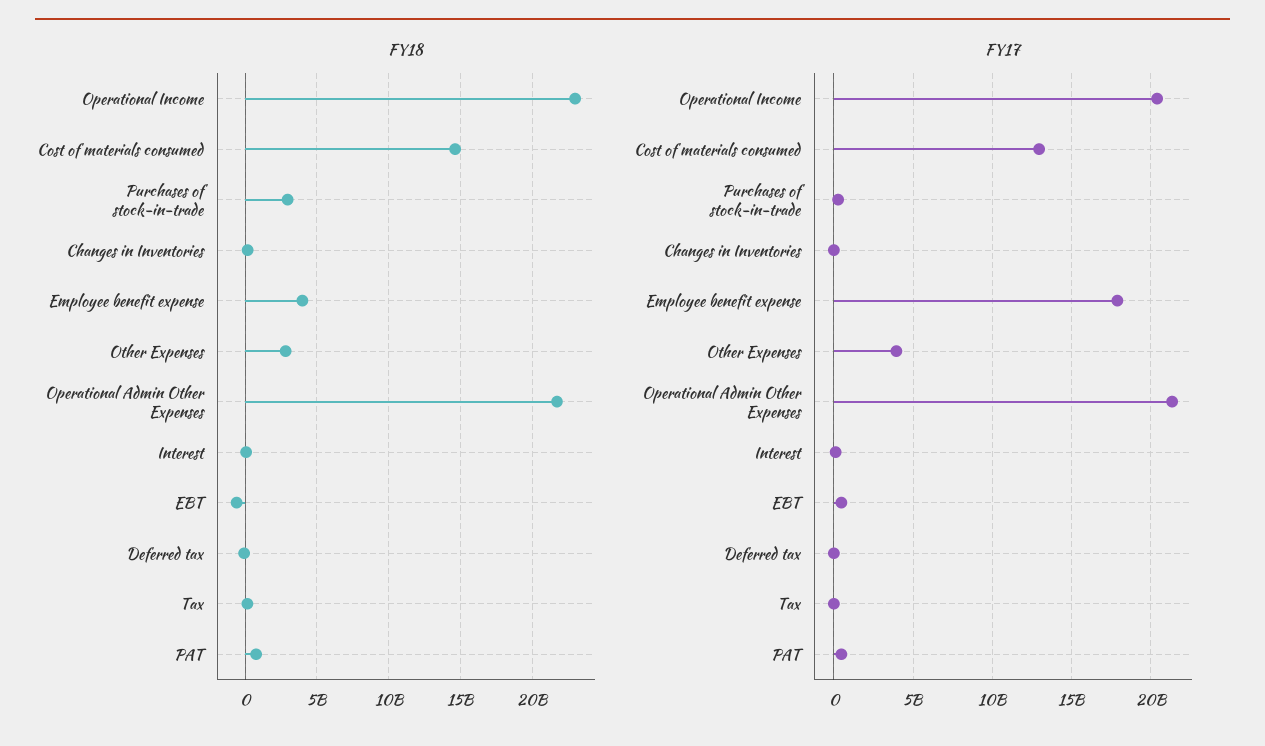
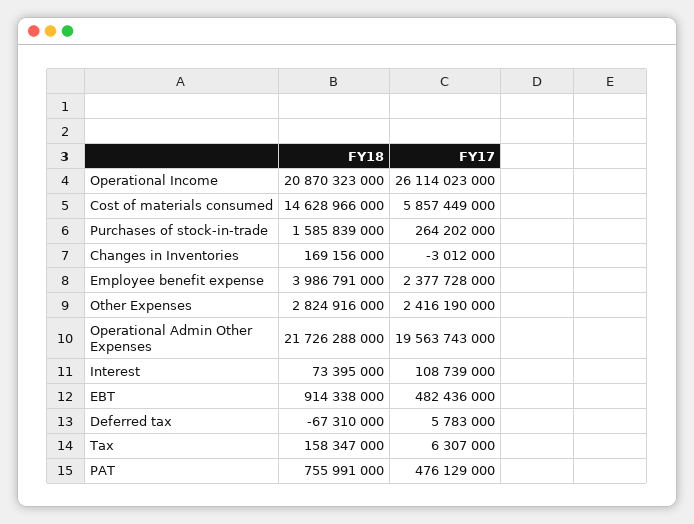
FY18, Operational Income: 23000000000 -> 20870323000
FY18, Purchases of stock-in-trade: 3000000000 -> 1585839000
FY18, EBT: -500000000 -> 914338000
FY17, Operational Income: 20500000000 -> 26114023000
FY17, Cost of materials consumed: 13000000000 -> 5857449000
FY17, Employee benefit expense: 18000000000 -> 2377728000
FY17, Other Expenses: 4000000000 -> 2416190000
FY17, Operational Admin Other Expenses: 21500000000 -> 19563743000

